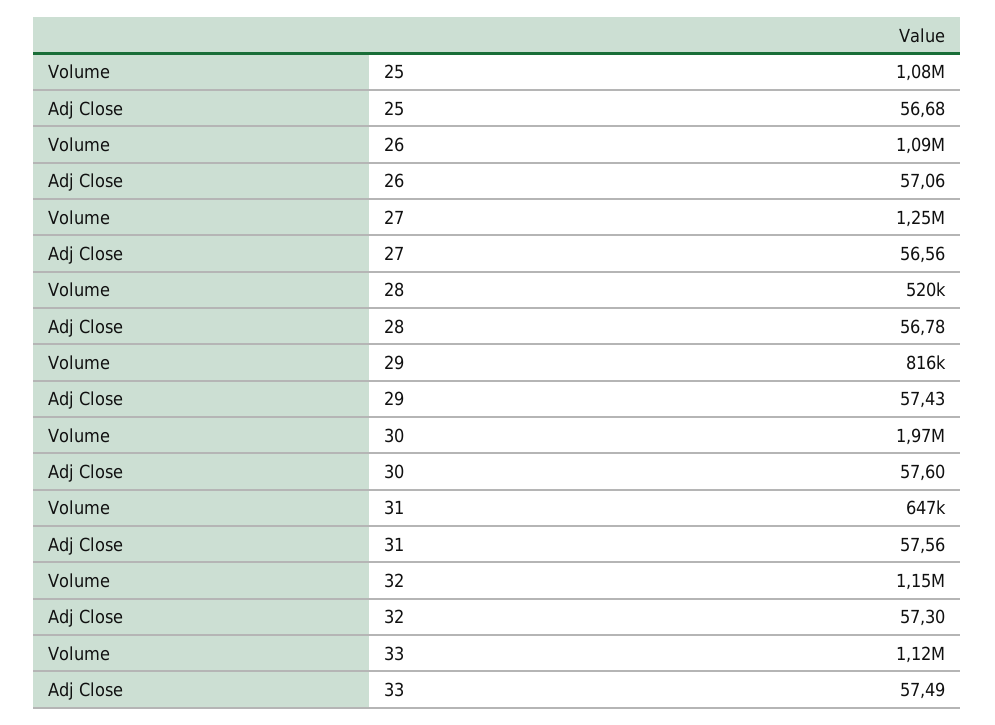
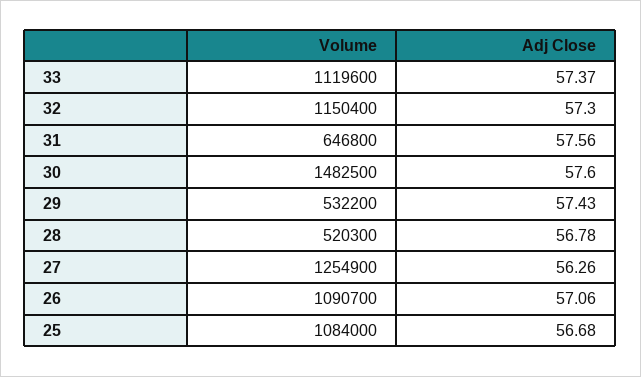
Adj Close, 27: 56.56 -> 56.26
Volume, 29: 816000 -> 532200
Volume, 30: 1970000 -> 1482500
Adj Close, 33: 57.49 -> 57.37

